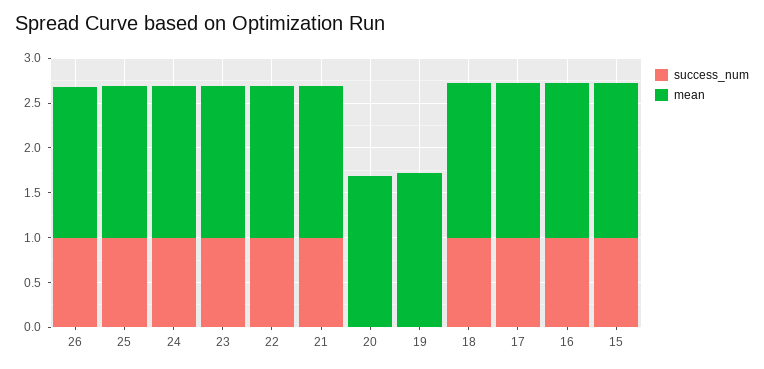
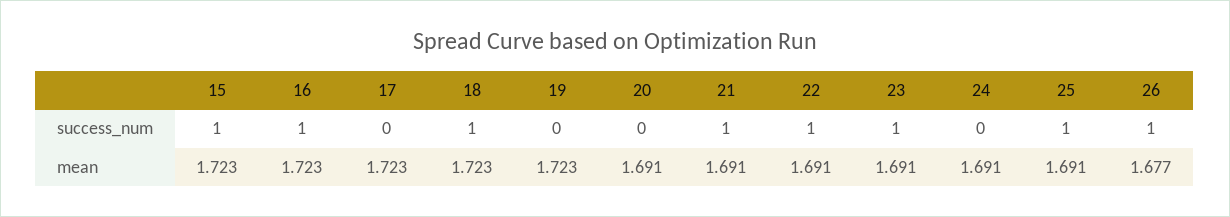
success_num, 24: 1 -> 0
success_num, 17: 1 -> 0

